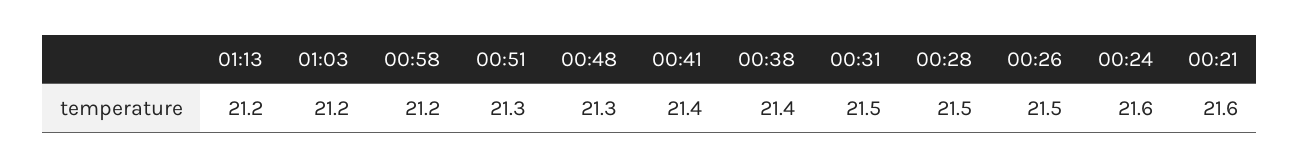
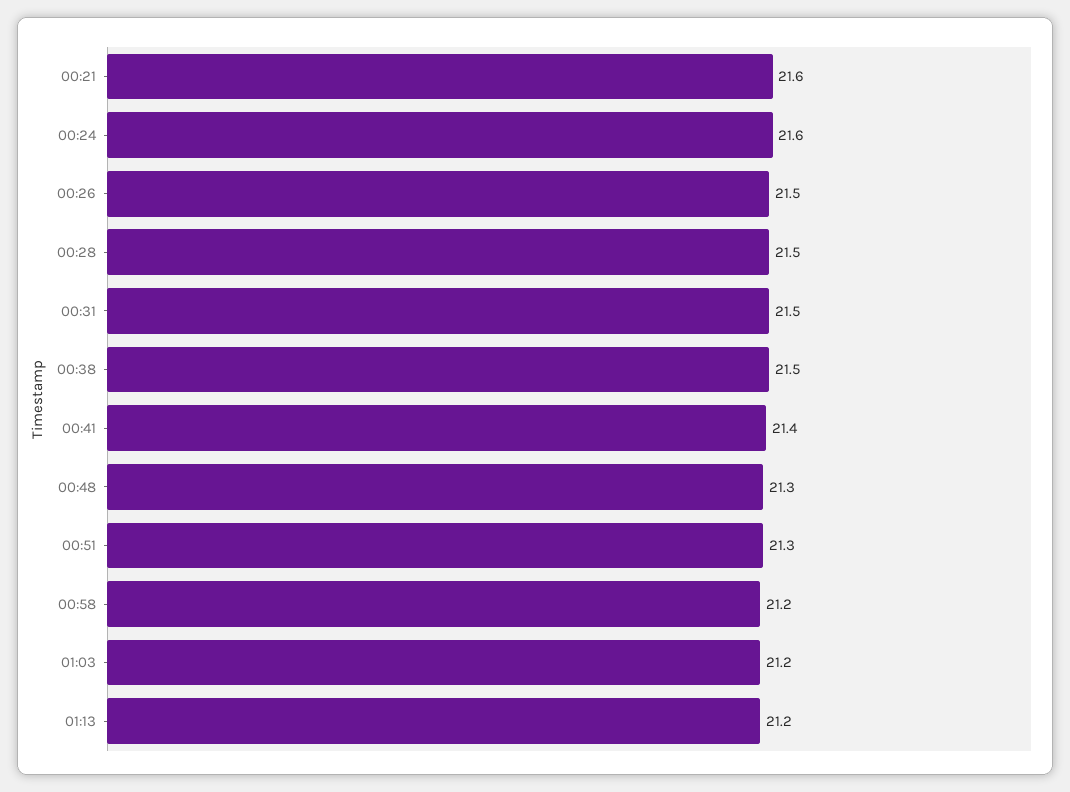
00:38: 21.4 -> 21.5

